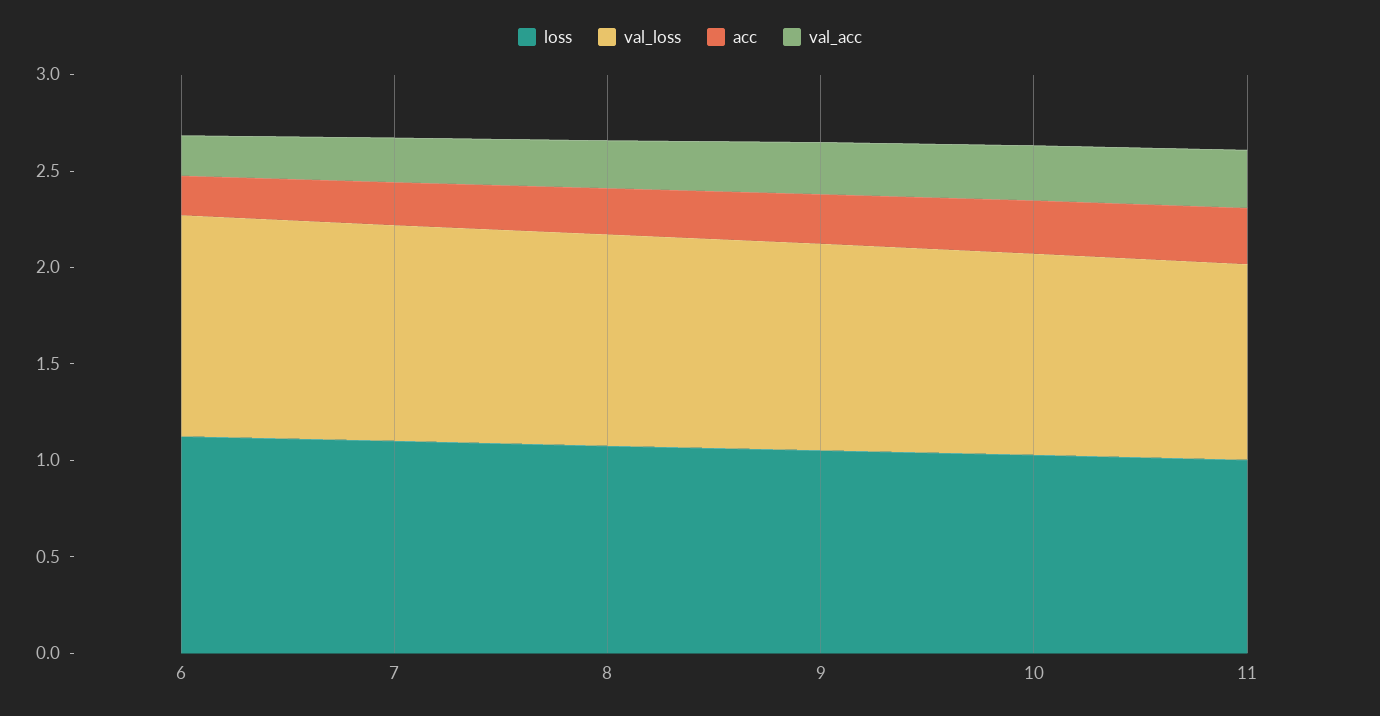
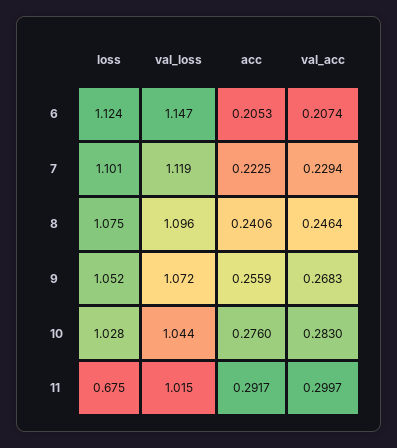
loss, 11: 1 -> 0.675

